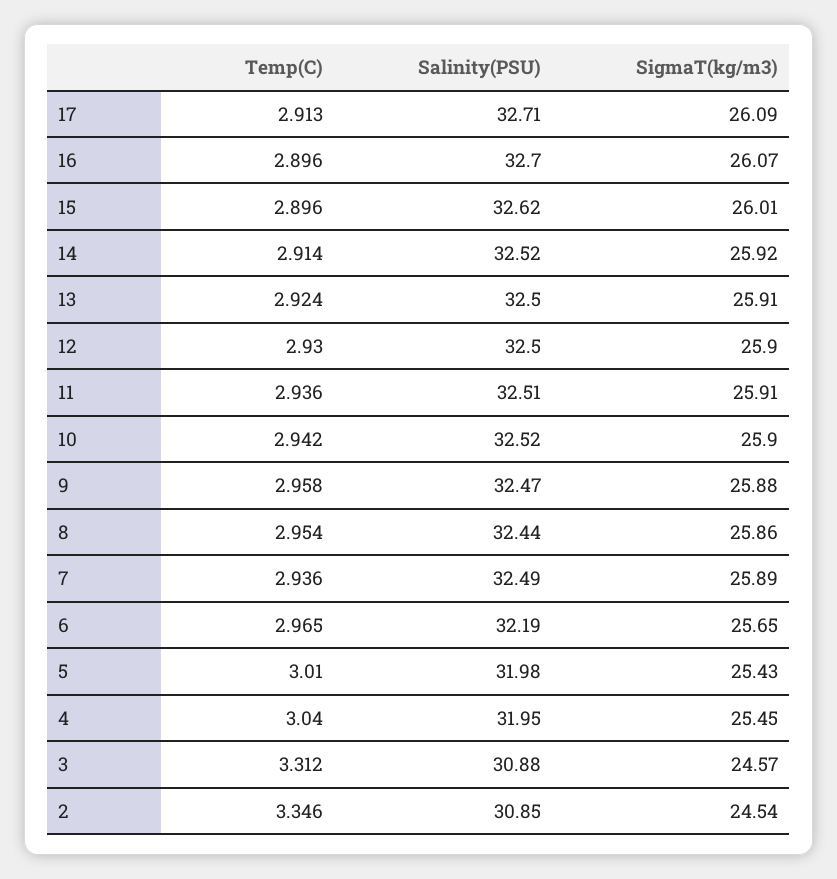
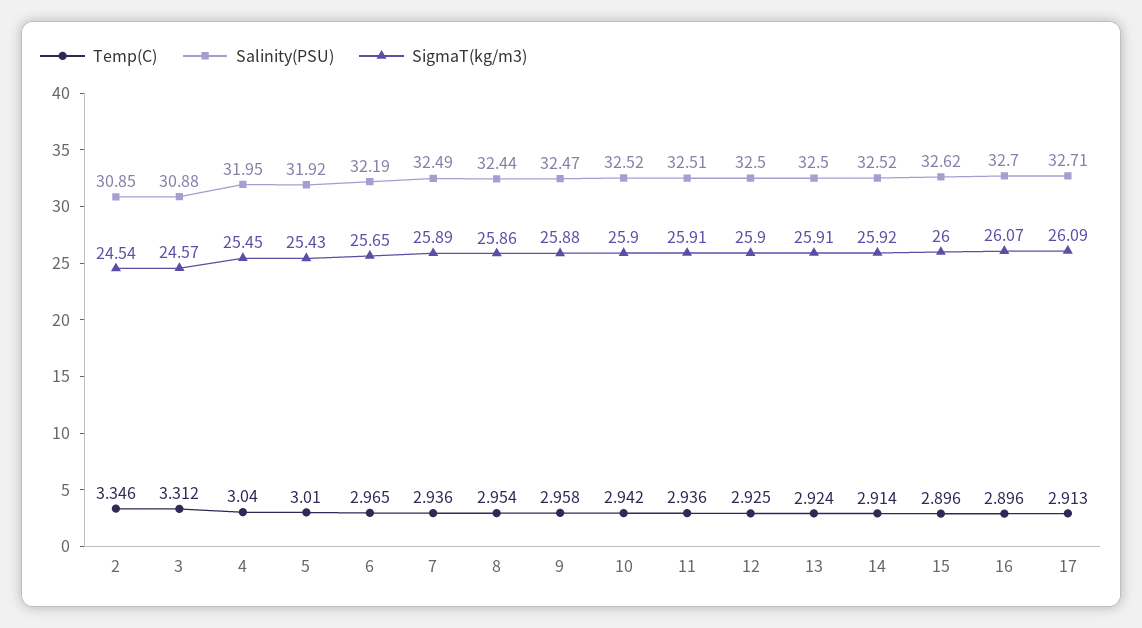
SigmaT(kg/m3), 15: 26.01 -> 26
Temp(C), 12: 2.93 -> 2.925
Salinity(PSU), 5: 31.98 -> 31.92

